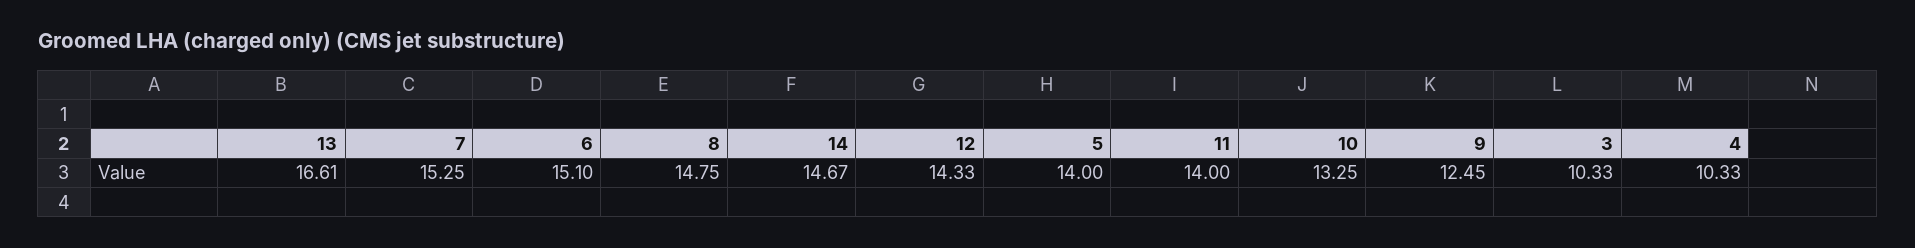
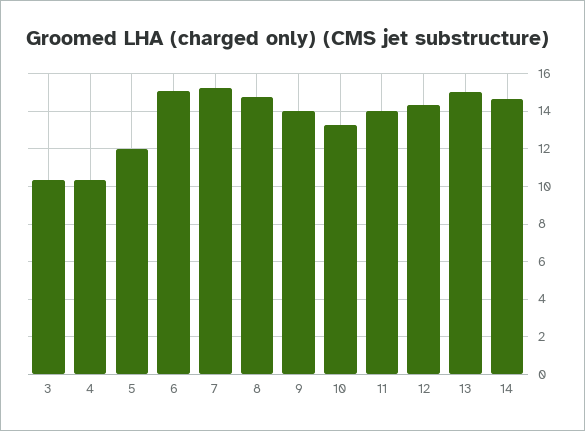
13: 16.61 -> 15
5: 14 -> 12
9: 12.45 -> 14

